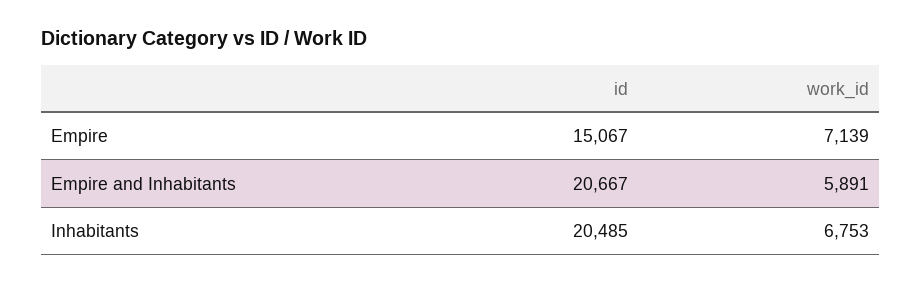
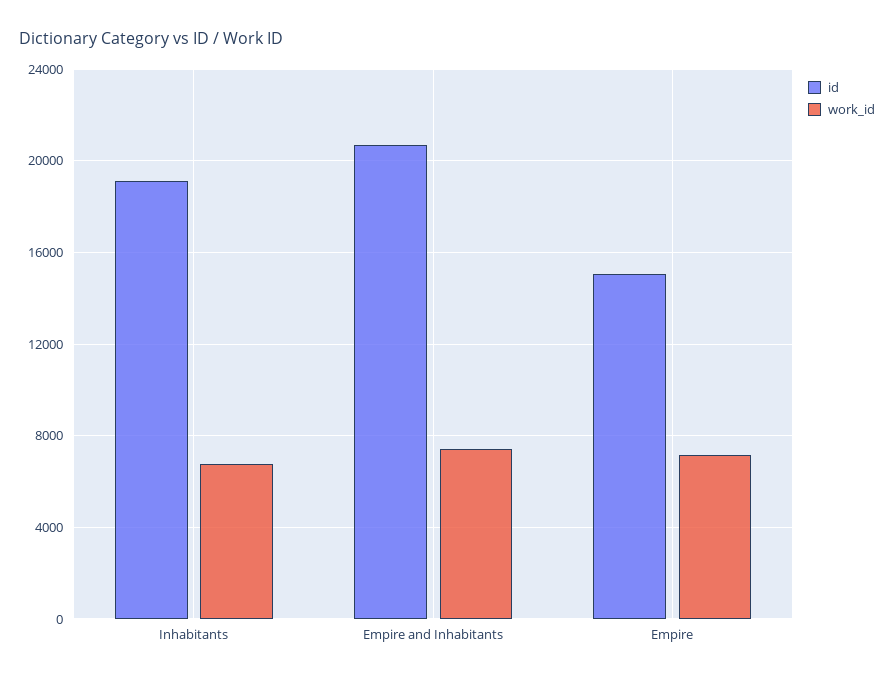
work_id, Empire and Inhabitants: 5891 -> 7500
id, Inhabitants: 20485 -> 19000

